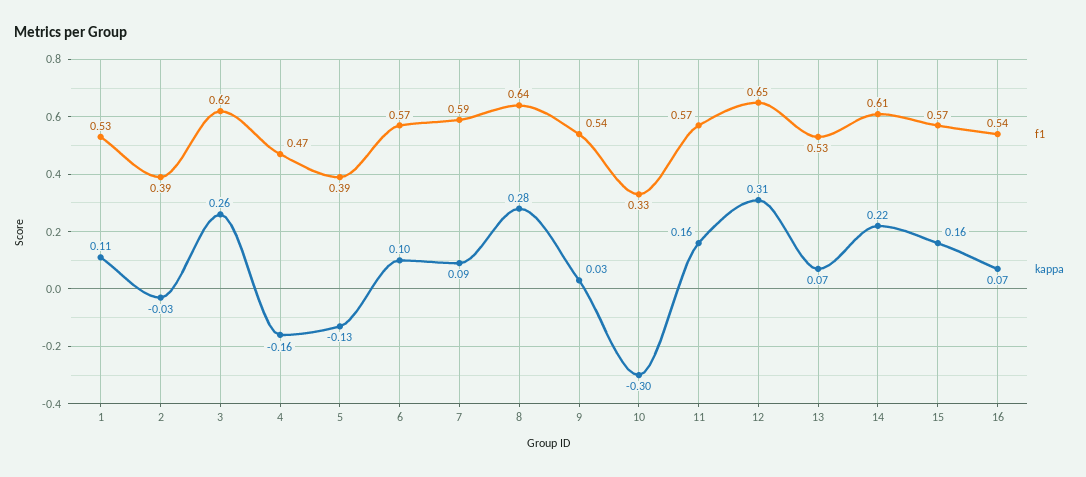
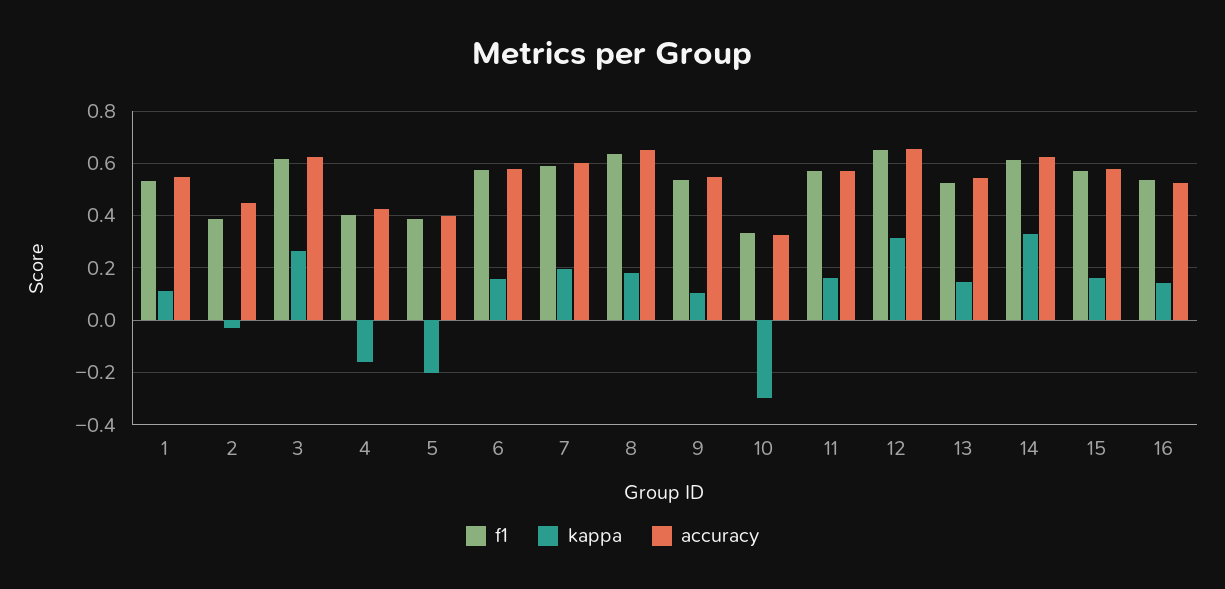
f1, 4: 0.47 -> 0.4
kappa, 5: -0.13 -> -0.2
kappa, 6: 0.1 -> 0.15
kappa, 7: 0.09 -> 0.2
kappa, 8: 0.28 -> 0.175
kappa, 9: 0.03 -> 0.1
kappa, 13: 0.07 -> 0.15
kappa, 14: 0.22 -> 0.325
kappa, 16: 0.07 -> 0.15
accuracy, 1: none -> 0.55
accuracy, 2: none -> 0.45
accuracy, 3: none -> 0.625
accuracy, 4: none -> 0.425
accuracy, 5: none -> 0.4
accuracy, 6: none -> 0.575
accuracy, 7: none -> 0.6
accuracy, 8: none -> 0.65
accuracy, 9: none -> 0.55
accuracy, 10: none -> 0.325
accuracy, 11: none -> 0.575
accuracy, 12: none -> 0.65
accuracy, 13: none -> 0.55
accuracy, 14: none -> 0.625
accuracy, 15: none -> 0.575
accuracy, 16: none -> 0.525

